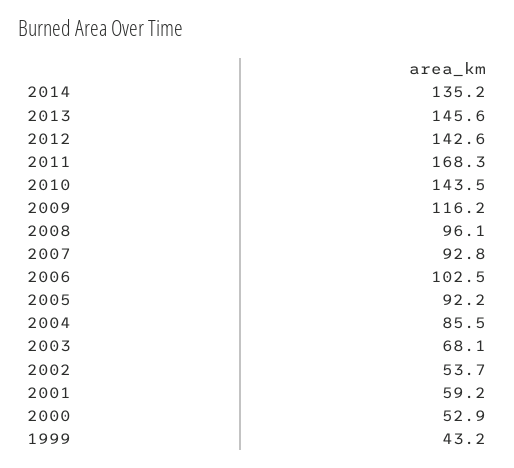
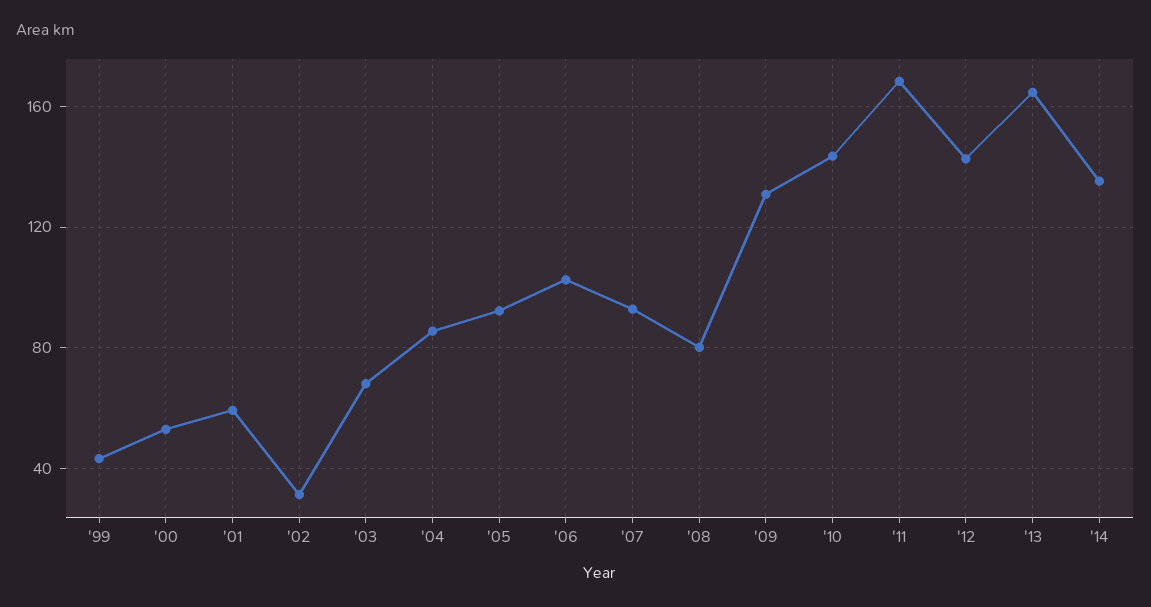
2013: 145.6 -> 165
2009: 116.2 -> 130
2008: 96.1 -> 80
2002: 53.7 -> 30

